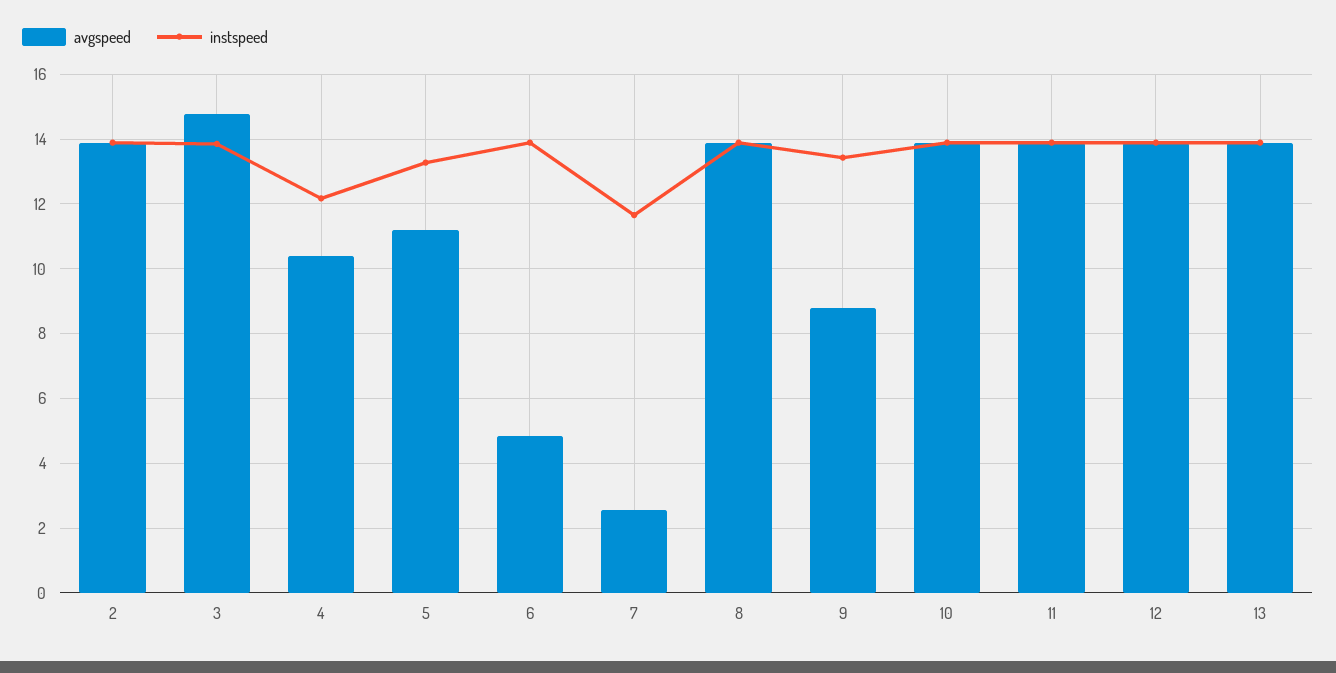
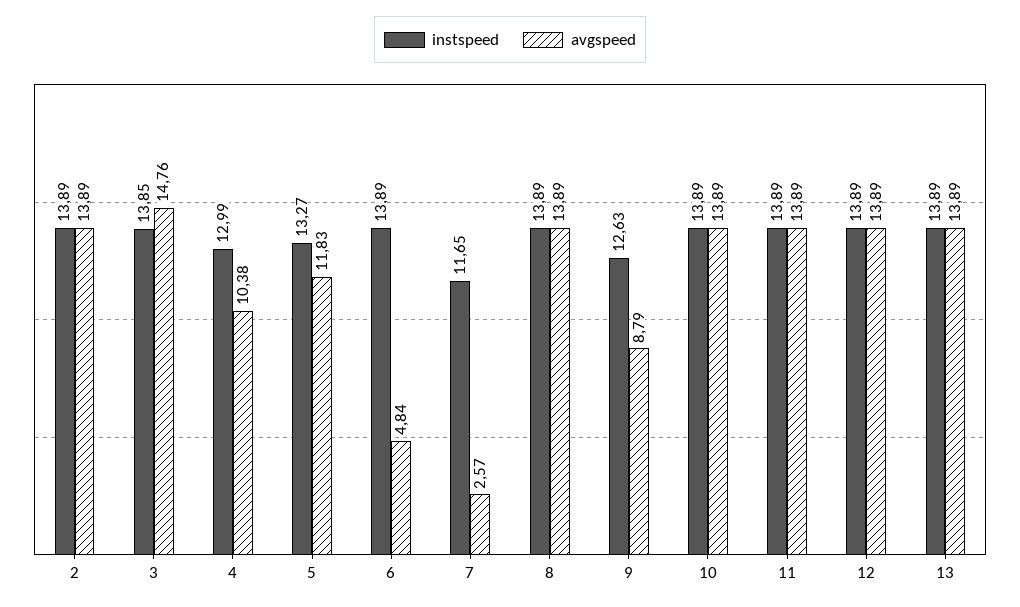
instspeed, 4: 12.2 -> 12.99
avgspeed, 5: 11.2 -> 11.83
instspeed, 9: 13.4 -> 12.63

